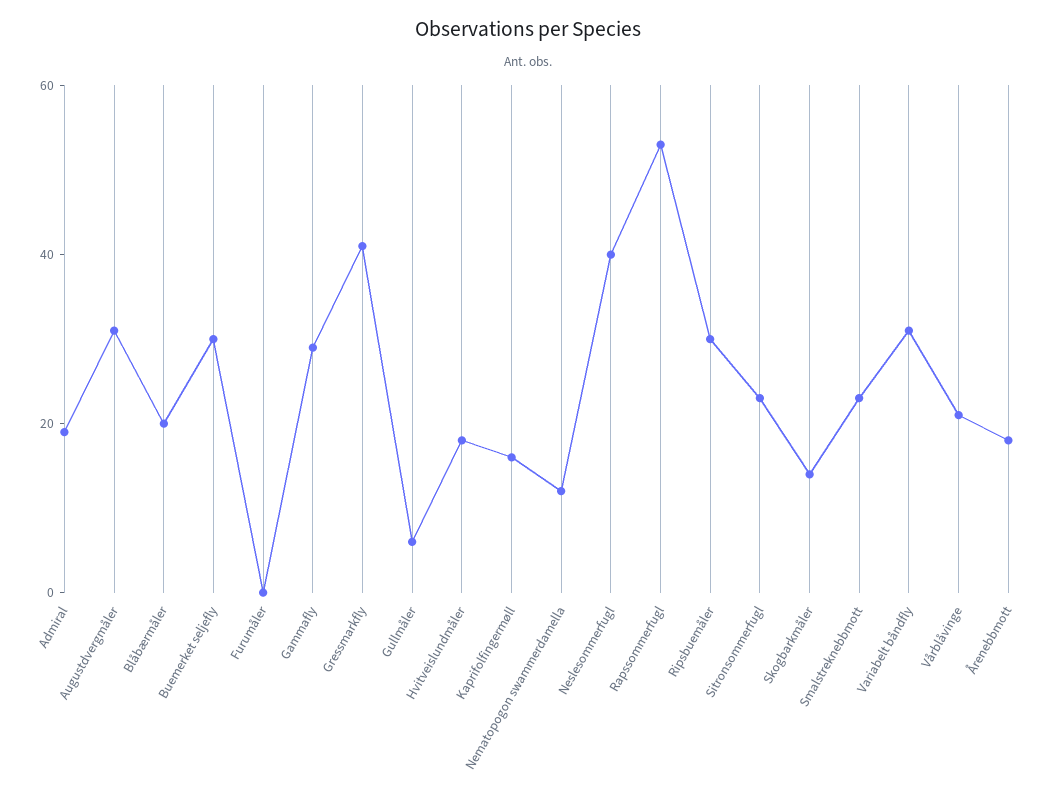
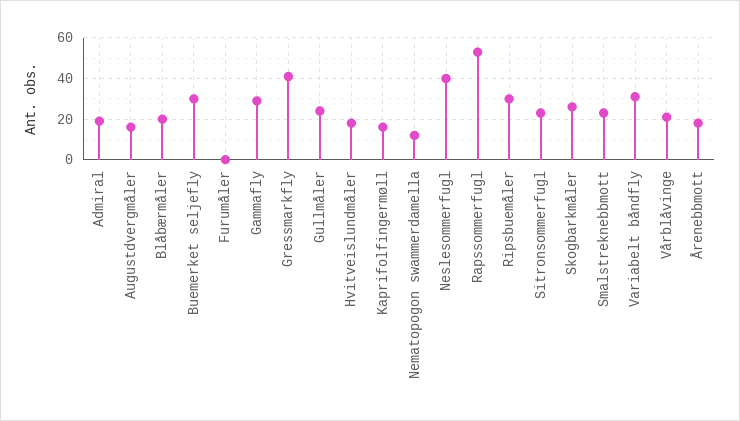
Augustdvergmåler: 30 -> 15
Gullmåler: 5 -> 25
Skogbarkmåler: 15 -> 25

